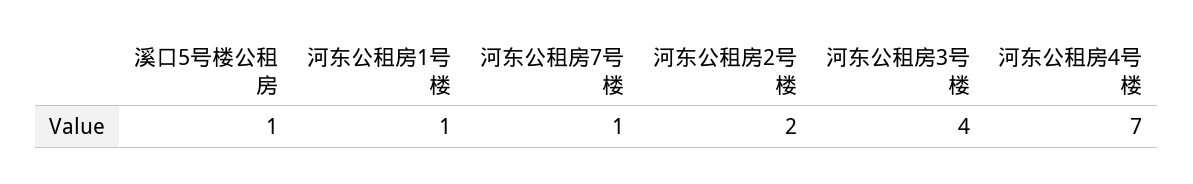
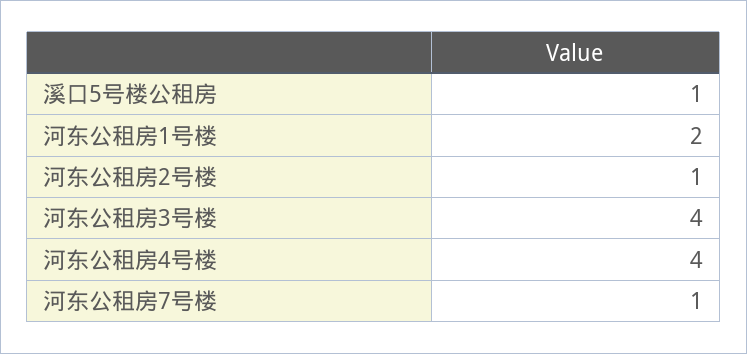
河东公租房1号楼: 1 -> 2
河东公租房2号楼: 2 -> 1
河东公租房4号楼: 7 -> 4

